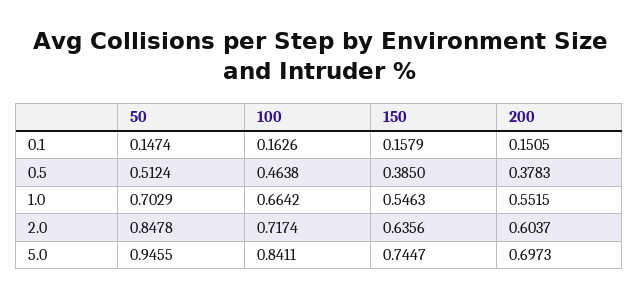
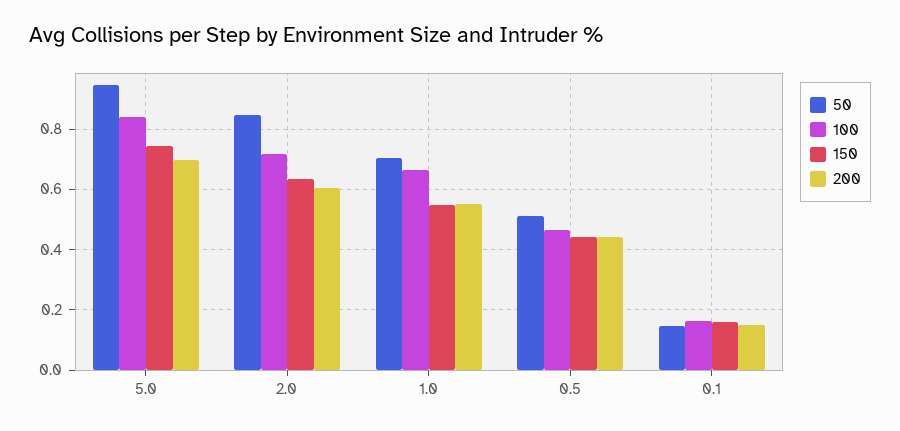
150, 0.5: 0.385 -> 0.44
200, 0.5: 0.3783 -> 0.44

